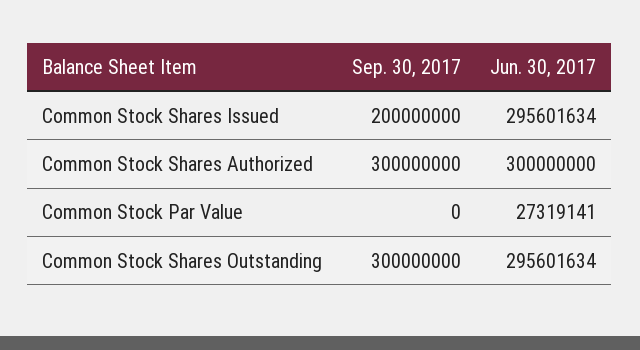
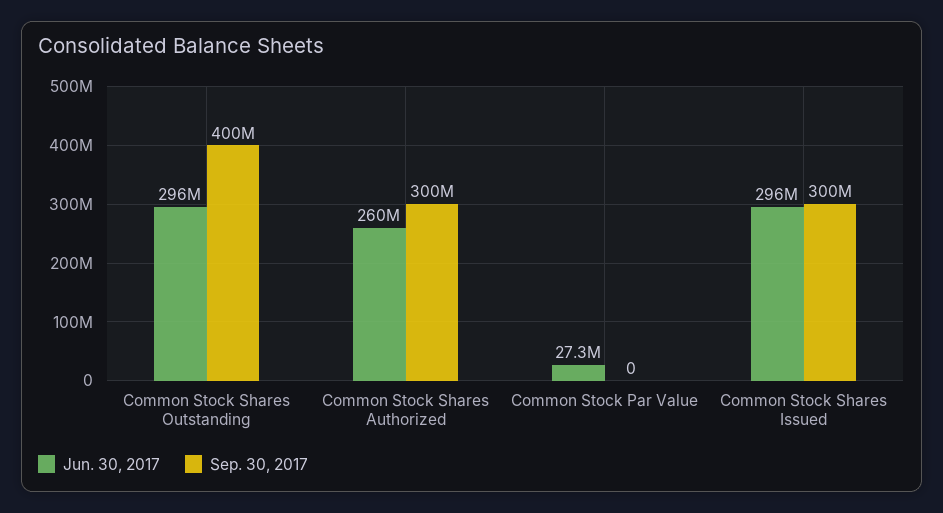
Sep. 30, 2017, Common Stock Shares Issued: 200000000 -> 300000000
Jun. 30, 2017, Common Stock Shares Authorized: 300000000 -> 260000000
Sep. 30, 2017, Common Stock Shares Outstanding: 300000000 -> 400000000

